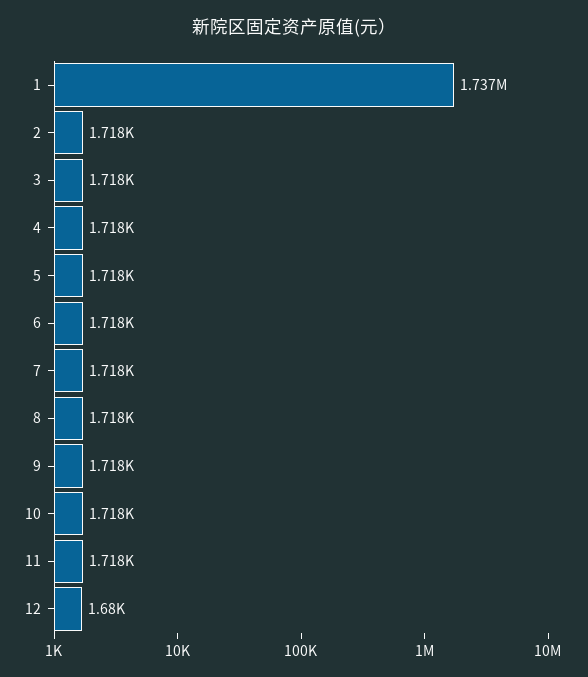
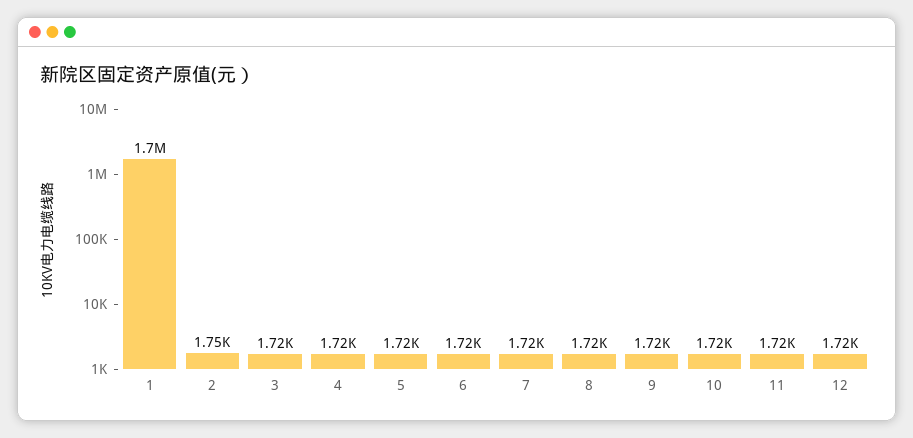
1: 1737000 -> 1700000
2: 1718 -> 1750
12: 1680 -> 1720

